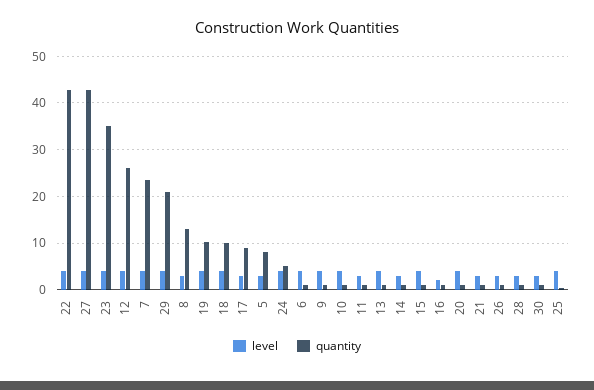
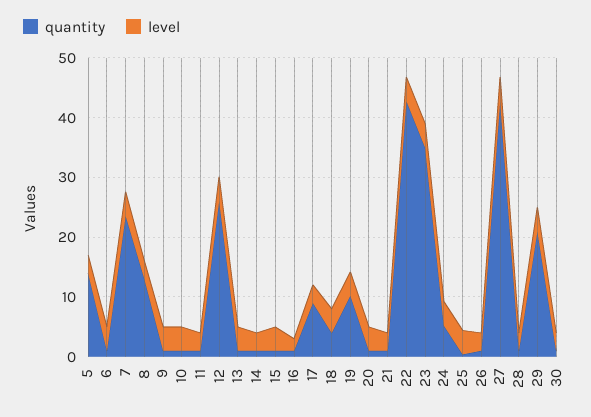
quantity, 18: 10 -> 4
quantity, 5: 8 -> 14

